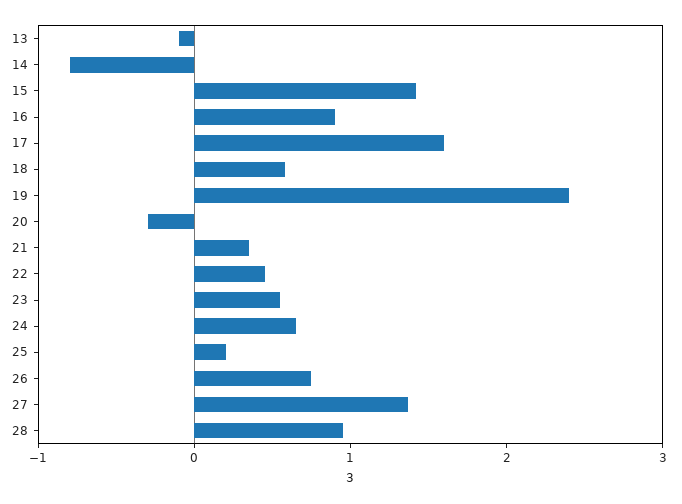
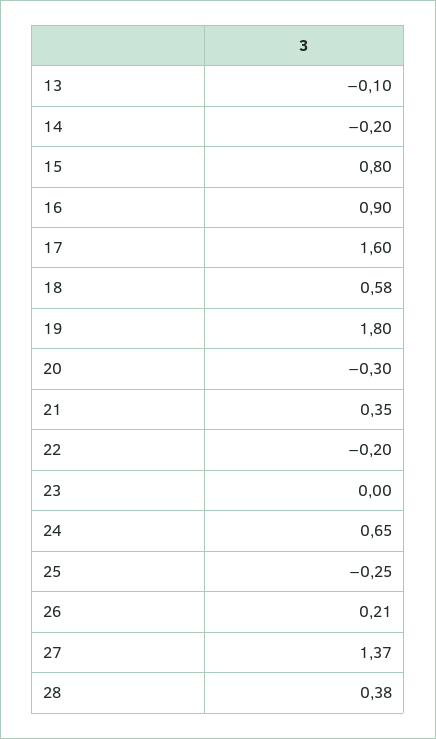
14: -0.8 -> -0.2
15: 1.4 -> 0.8
19: 2.4 -> 1.8
22: 0.4 -> -0.2
23: 0.6 -> 0
25: 0.2 -> -0.25
26: 0.8 -> 0.21
28: 1 -> 0.38

